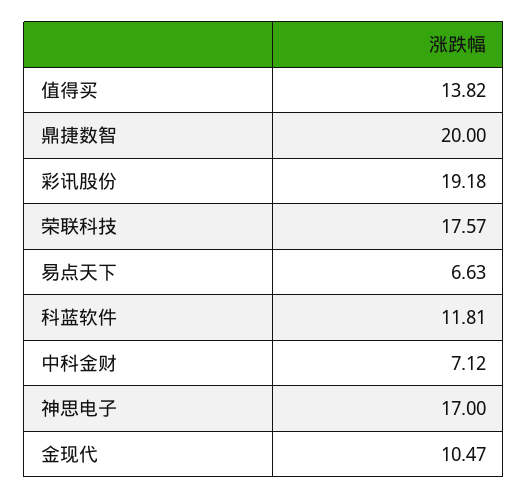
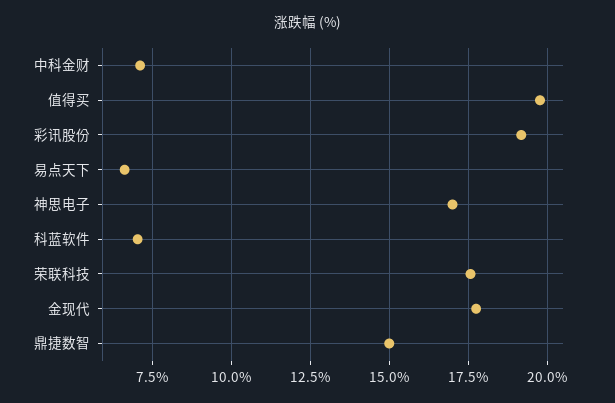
值得买: 13.82 -> 19.75
鼎捷数智: 20 -> 15
科蓝软件: 11.81 -> 7
金现代: 10.47 -> 17.75

